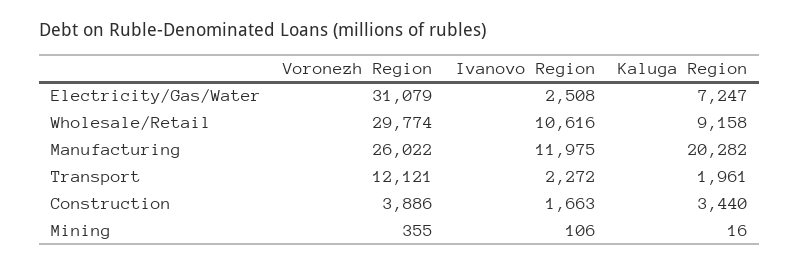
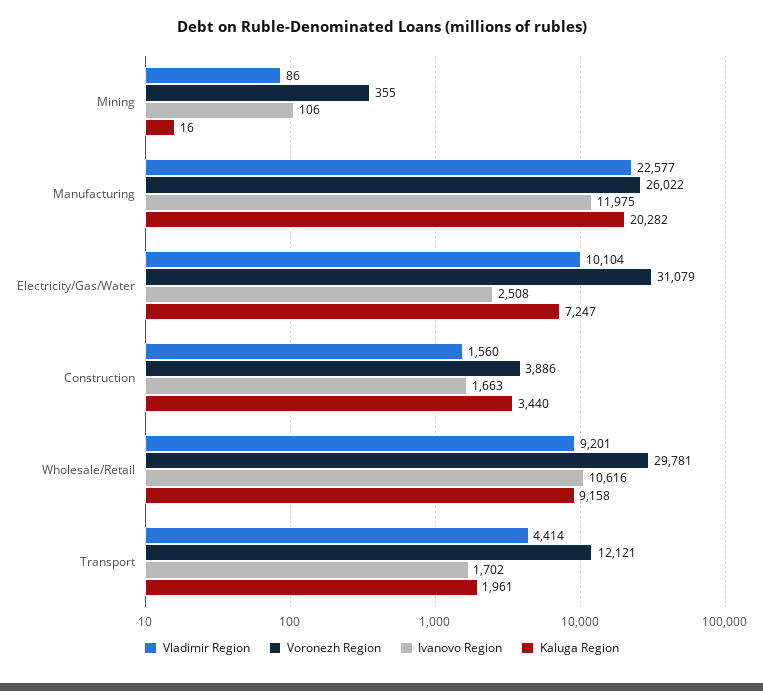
Voronezh Region, Wholesale/Retail: 29774 -> 29781
Ivanovo Region, Transport: 2272 -> 1702
Vladimir Region, Mining: none -> 86
Vladimir Region, Manufacturing: none -> 22577
Vladimir Region, Electricity/Gas/Water: none -> 10104
Vladimir Region, Construction: none -> 1560
Vladimir Region, Wholesale/Retail: none -> 9201
Vladimir Region, Transport: none -> 4414

